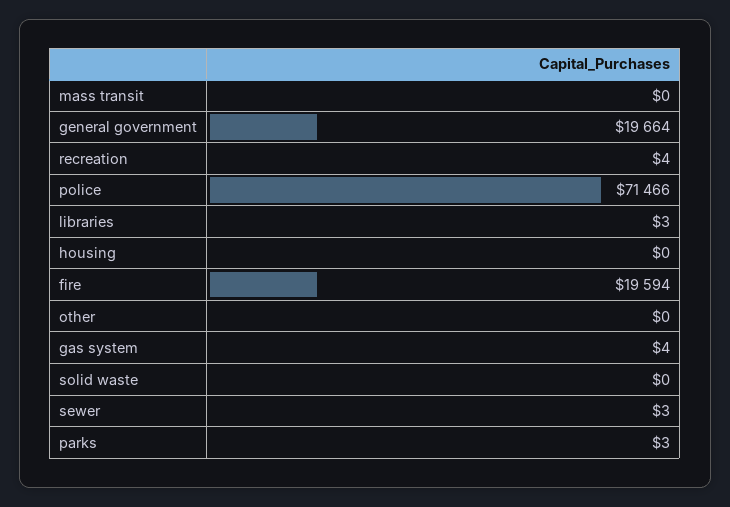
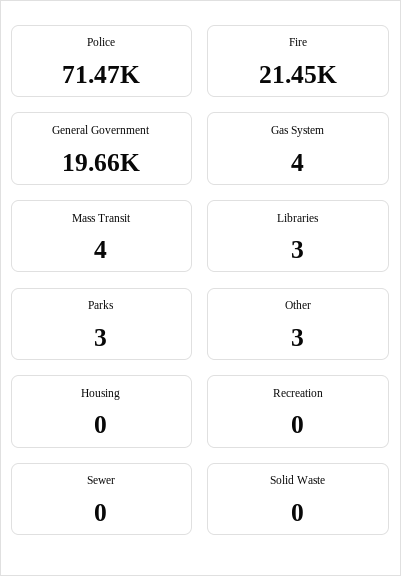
mass transit: 0 -> 4
recreation: 4 -> 0
fire: 19594 -> 21450
other: 0 -> 3
sewer: 3 -> 0

